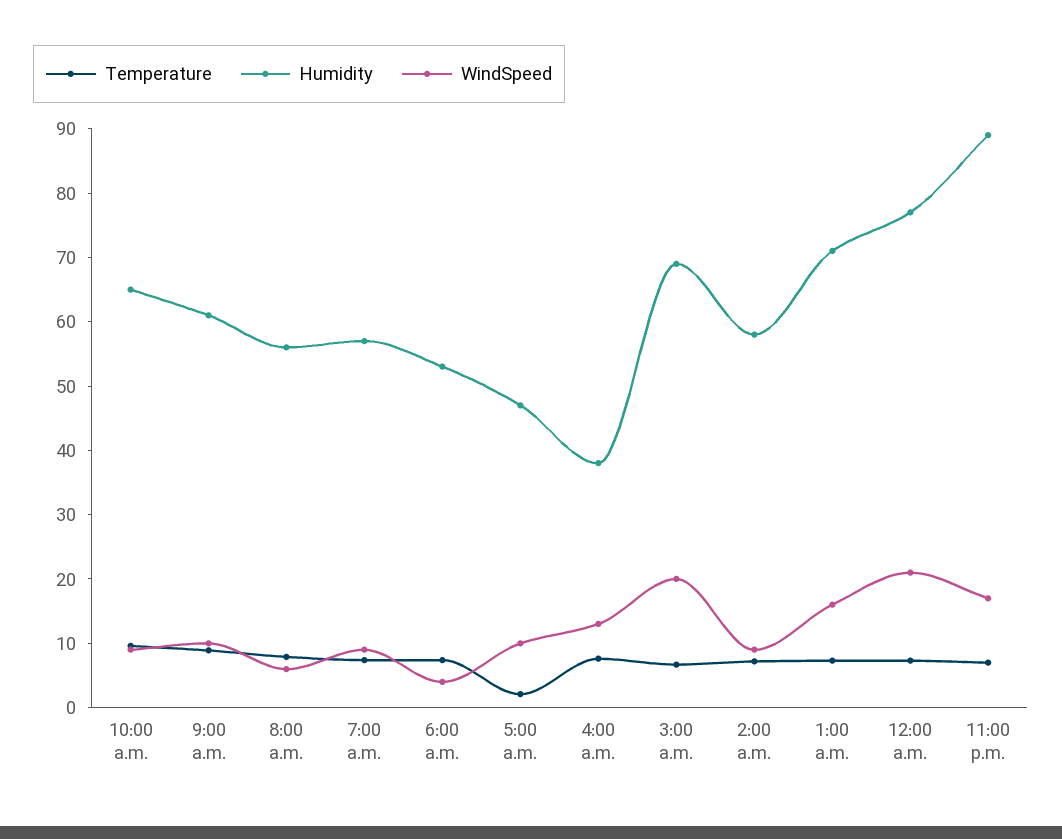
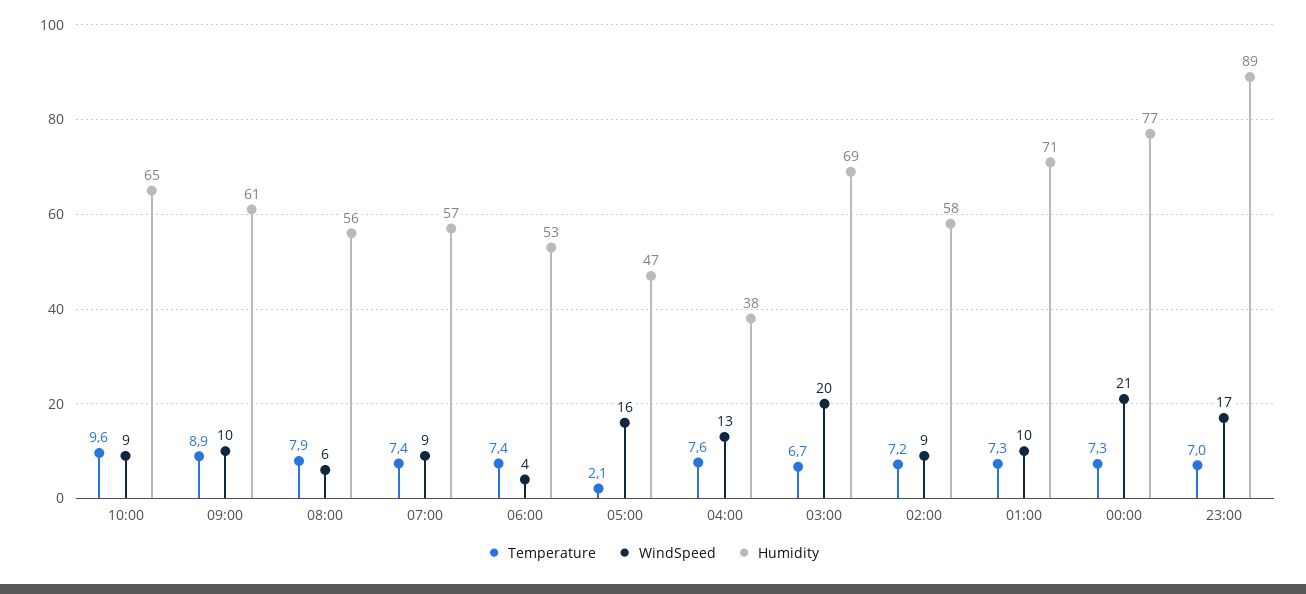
WindSpeed, 5:00 a.m.: 10 -> 16
WindSpeed, 1:00 a.m.: 16 -> 10

